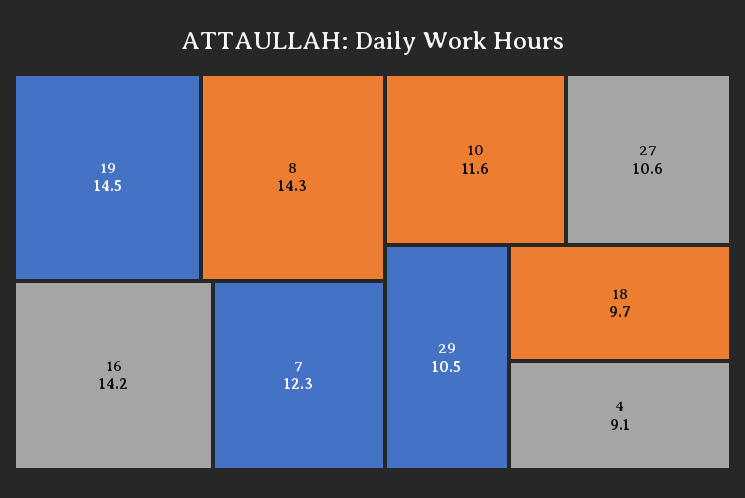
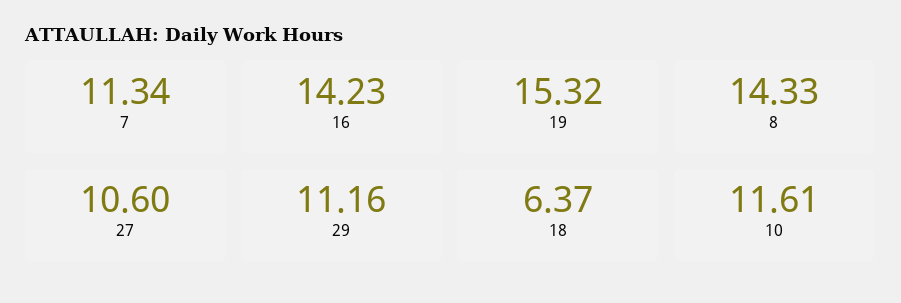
19: 14.5 -> 15.32
7: 12.3 -> 11.34
29: 10.5 -> 11.16
18: 9.7 -> 6.37
4: 9.1 -> none

